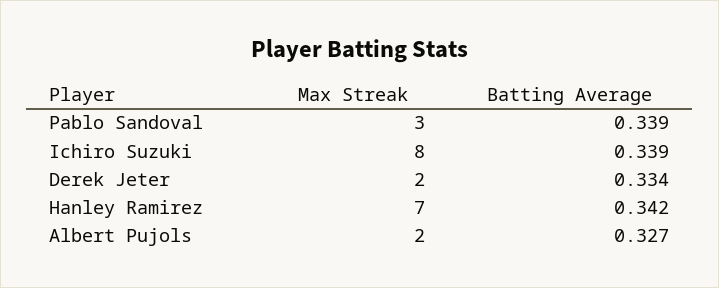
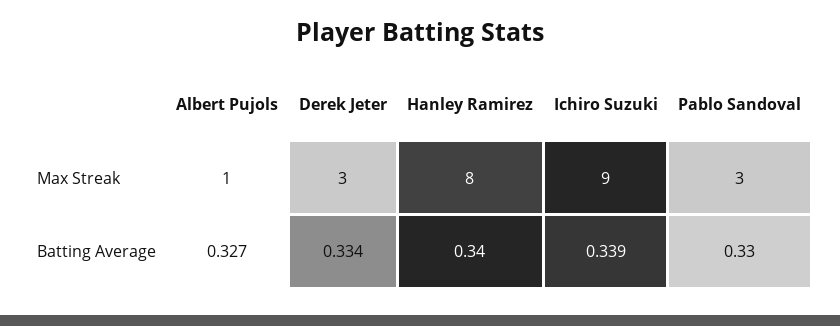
Batting Average, Pablo Sandoval: 0.339 -> 0.33
Max Streak, Ichiro Suzuki: 8 -> 9
Max Streak, Derek Jeter: 2 -> 3
Max Streak, Hanley Ramirez: 7 -> 8
Batting Average, Hanley Ramirez: 0.342 -> 0.34
Max Streak, Albert Pujols: 2 -> 1

